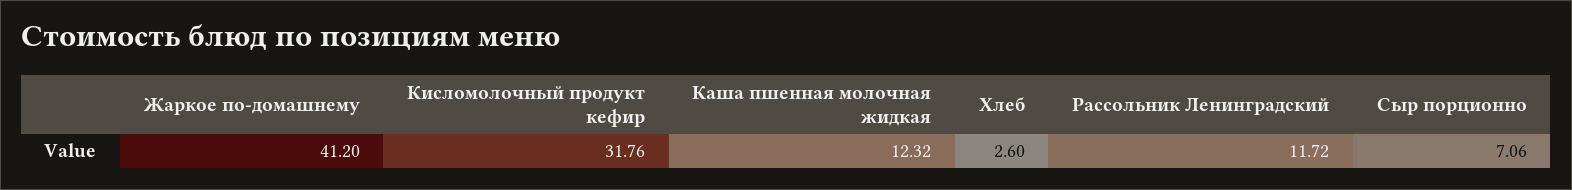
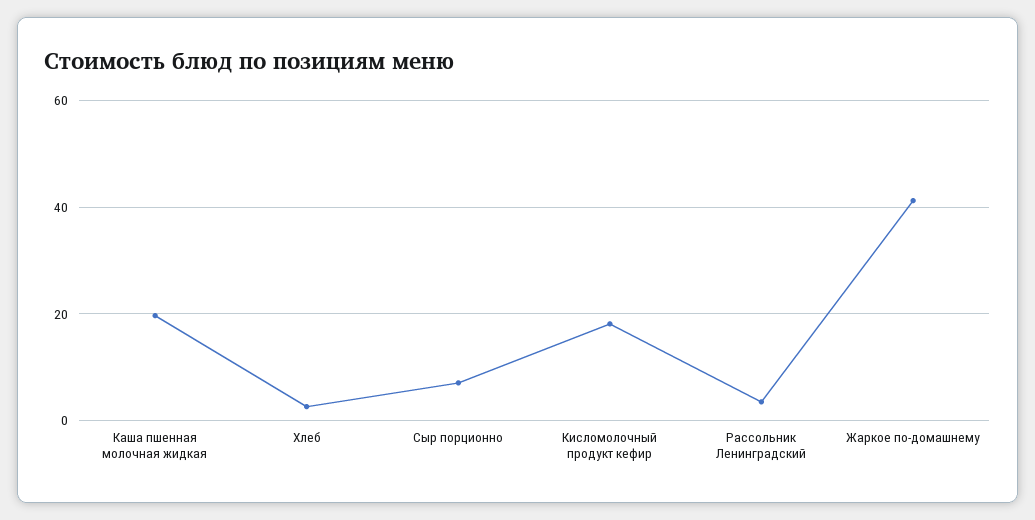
Кисломолочный продукт кефир: 31.76 -> 18
Каша пшенная молочная жидкая: 12.32 -> 20
Рассольник Ленинградский: 11.72 -> 4

